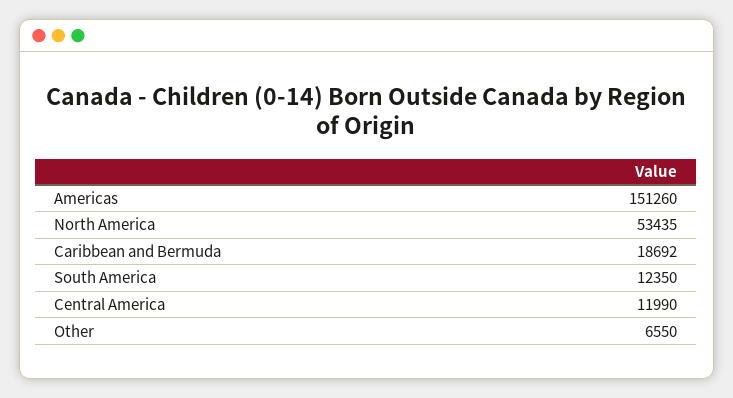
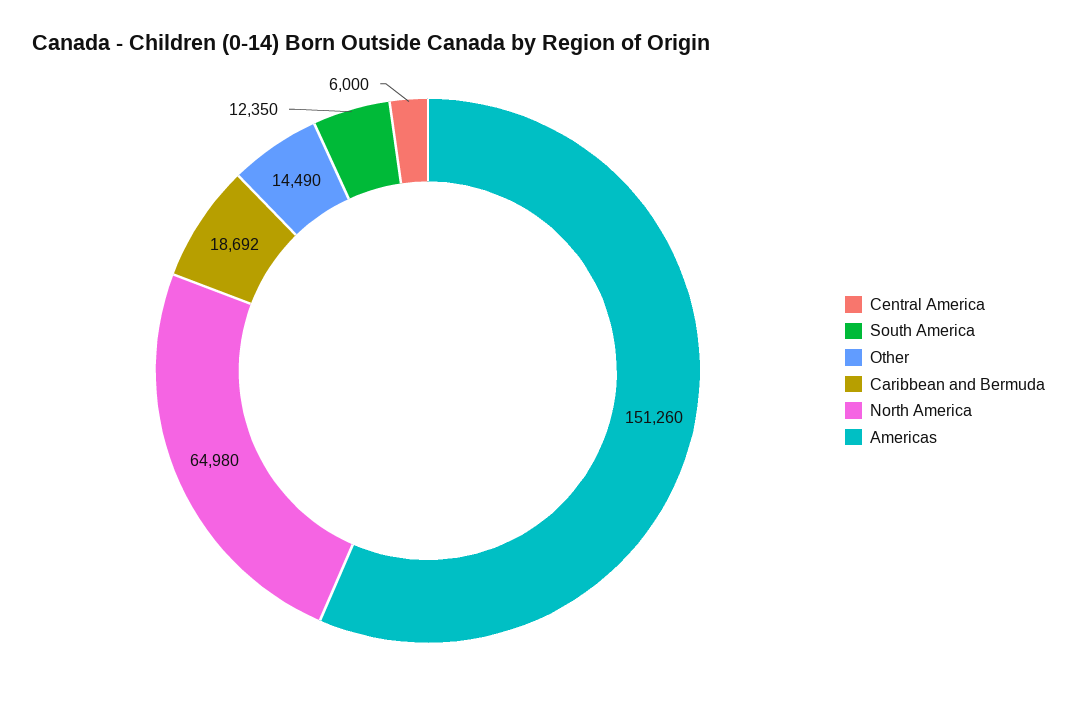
North America: 53435 -> 64980
Central America: 11990 -> 6000
Other: 6550 -> 14490

